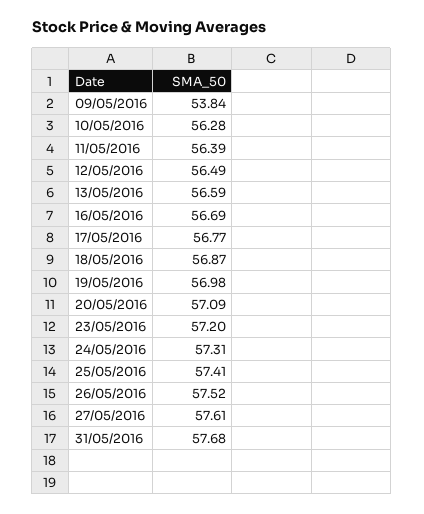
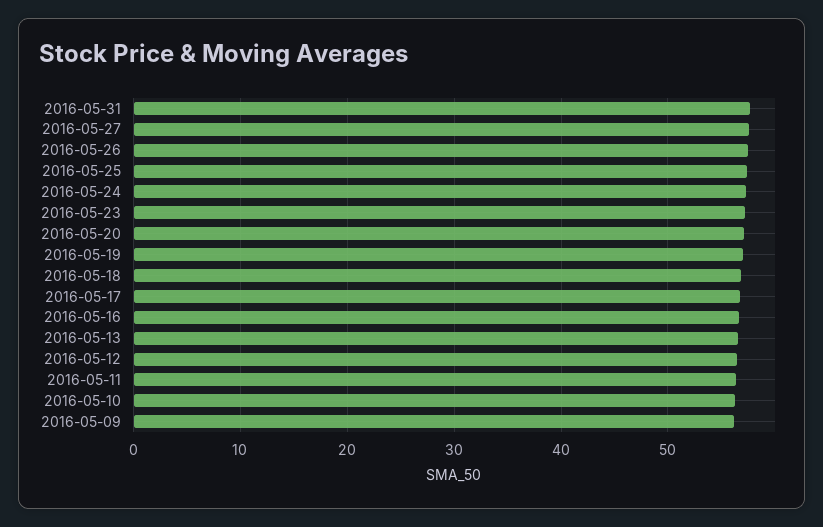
09/05/2016: 53.84 -> 56

